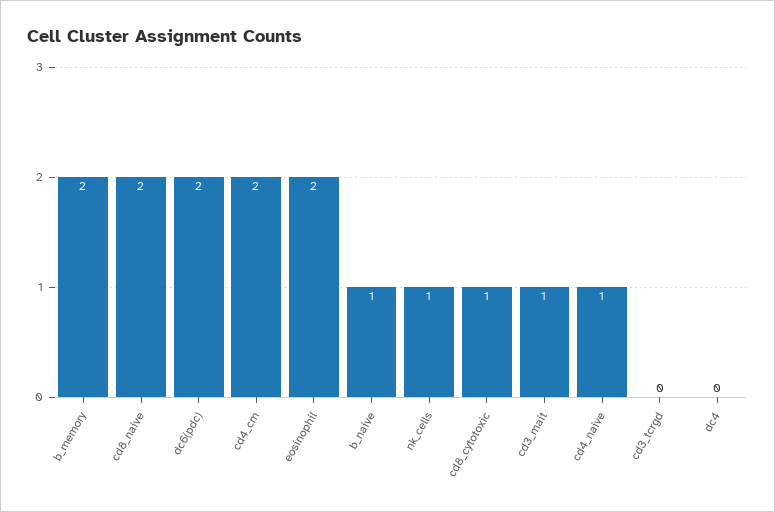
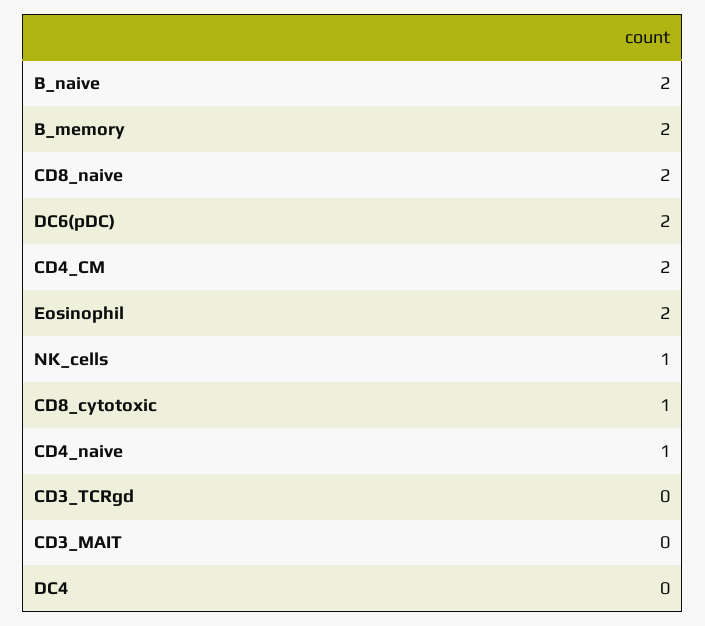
b_naive: 1 -> 2
cd3_mait: 1 -> 0

